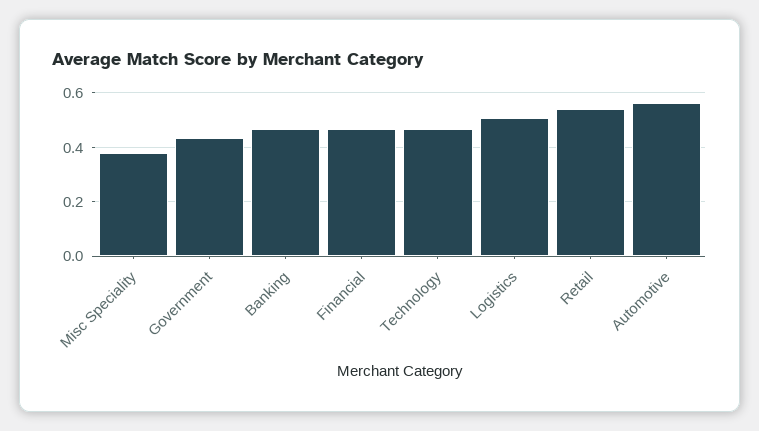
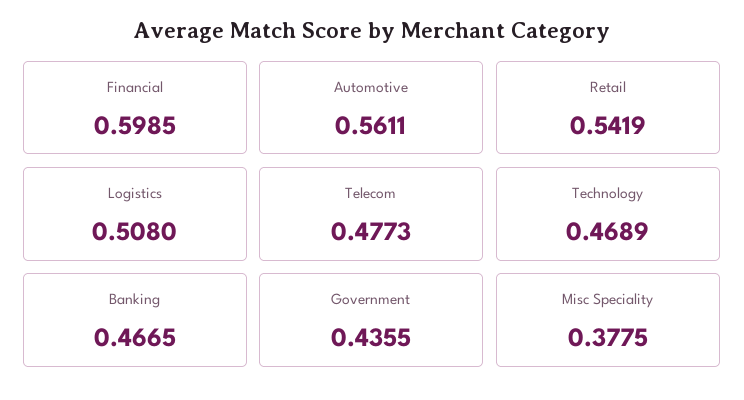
Financial: 0.475 -> 0.5985
Telecom: none -> 0.4773

